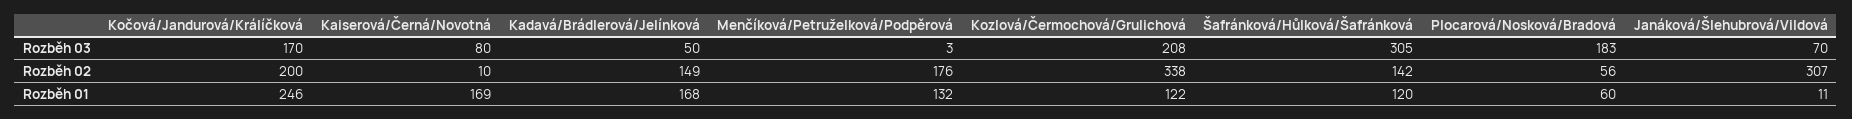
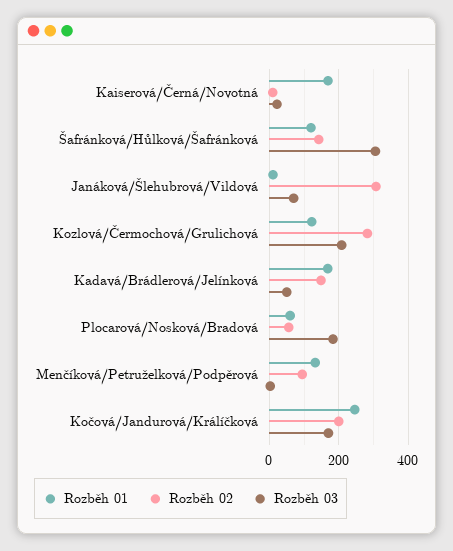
Rozběh 03, Kaiserová/Černá/Novotná: 80 -> 20
Rozběh 02, Menčíková/Petruželková/Podpěrová: 176 -> 100
Rozběh 02, Kozlová/Čermochová/Grulichová: 338 -> 280

